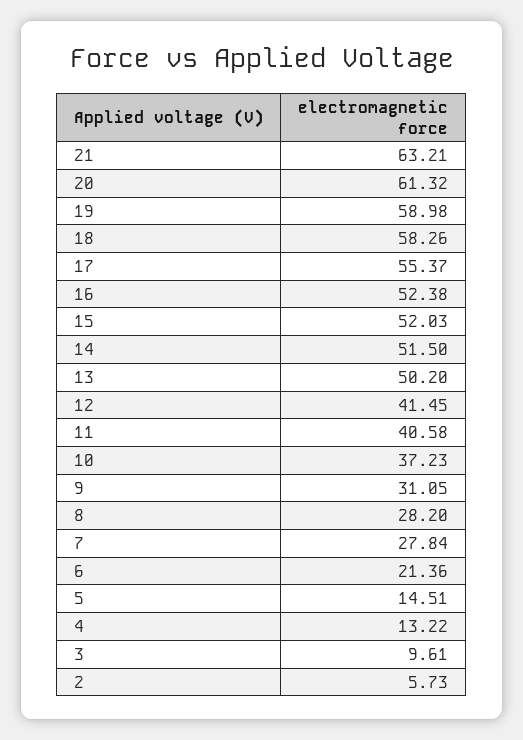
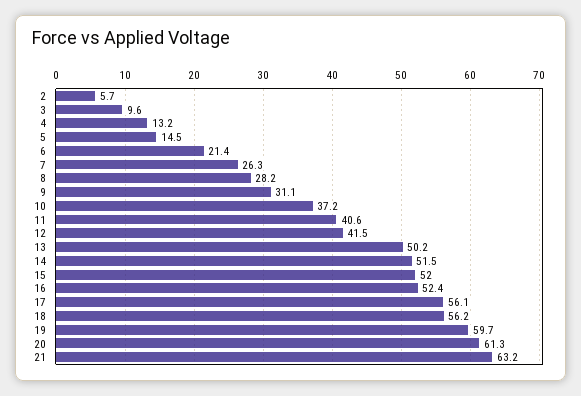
19: 58.98 -> 59.7
18: 58.26 -> 56.2
17: 55.37 -> 56.1
7: 27.84 -> 26.3

